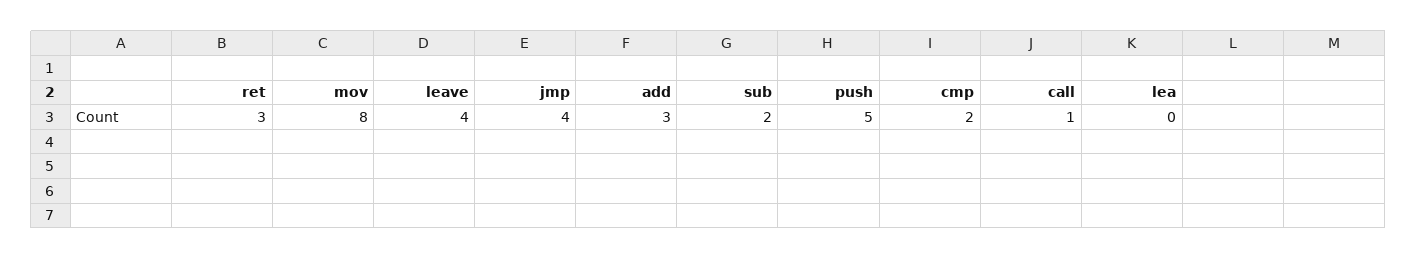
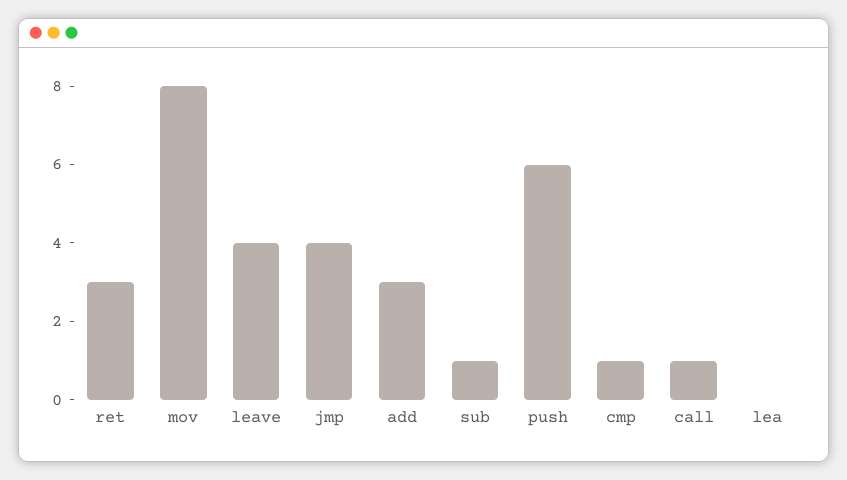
sub: 2 -> 1
push: 5 -> 6
cmp: 2 -> 1

